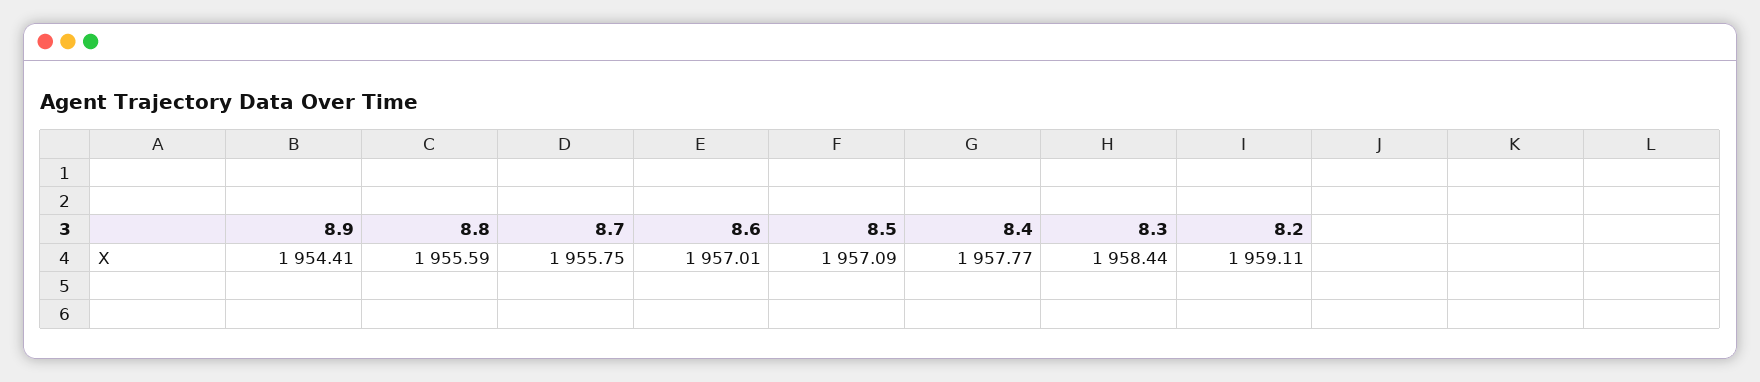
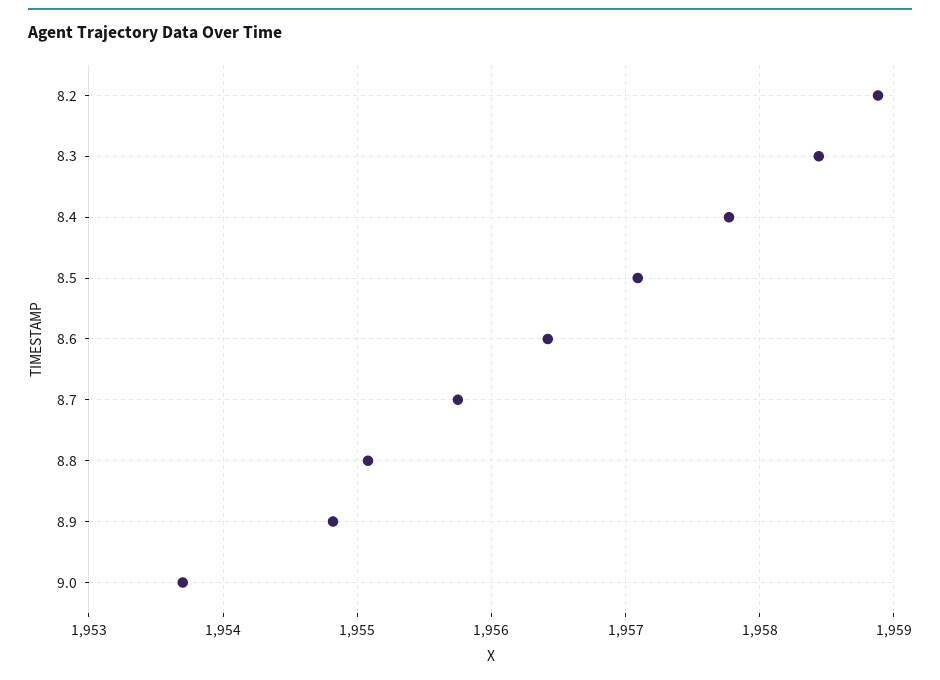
8.9: 1954.41 -> 1954.8
8.8: 1955.59 -> 1955.1
8.6: 1957.01 -> 1956.4
8.2: 1959.11 -> 1958.9
9.0: none -> 1953.7

